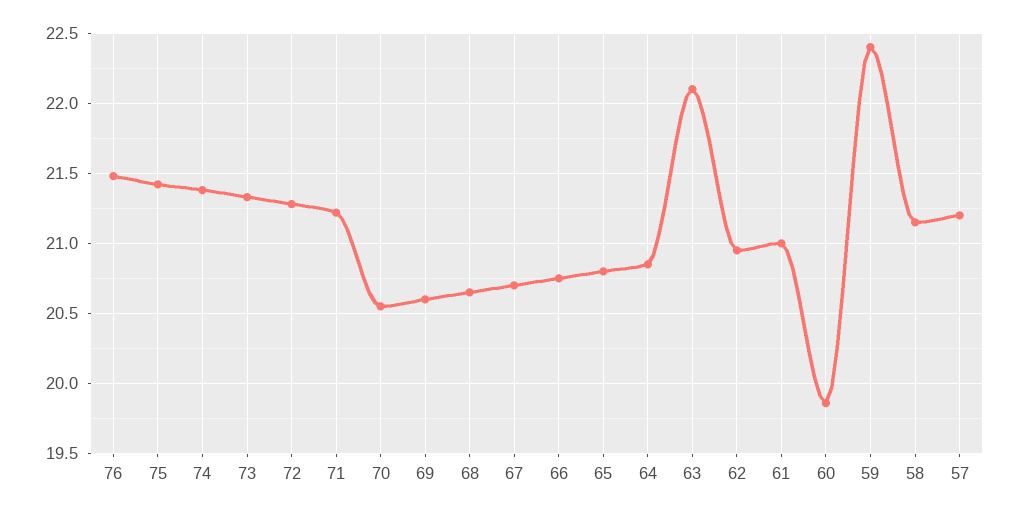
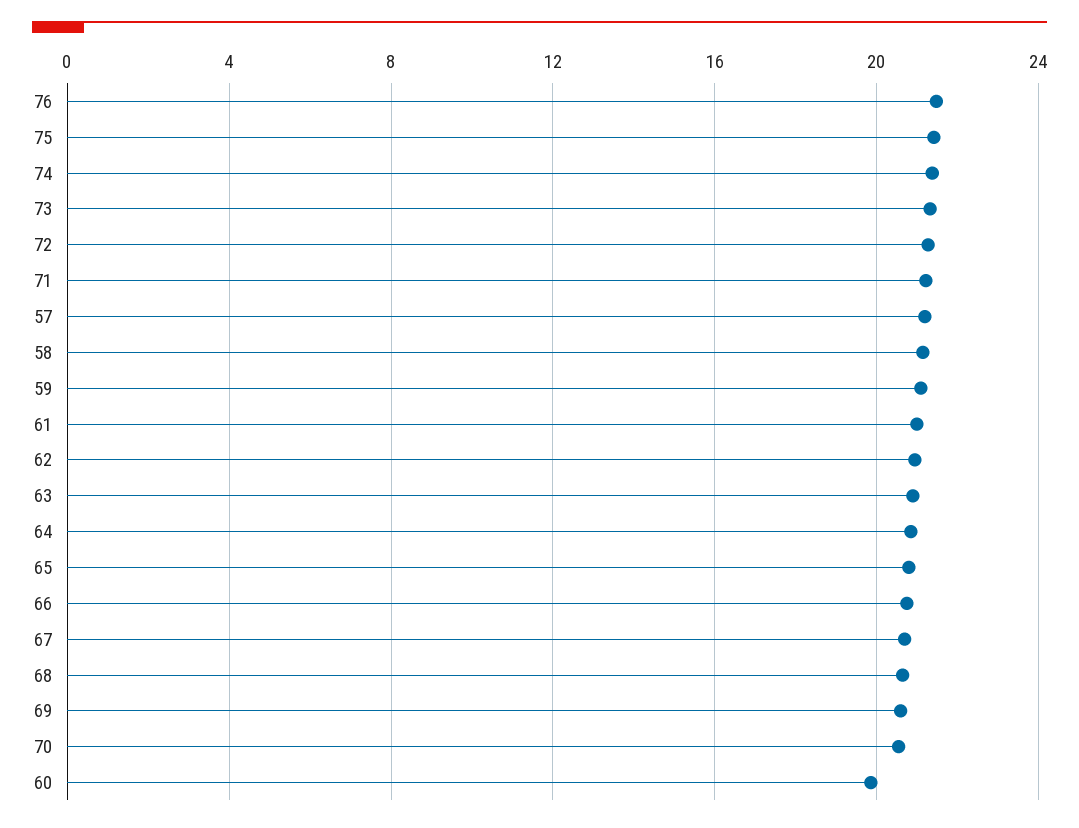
63: 22.1 -> 21
59: 22.4 -> 21

